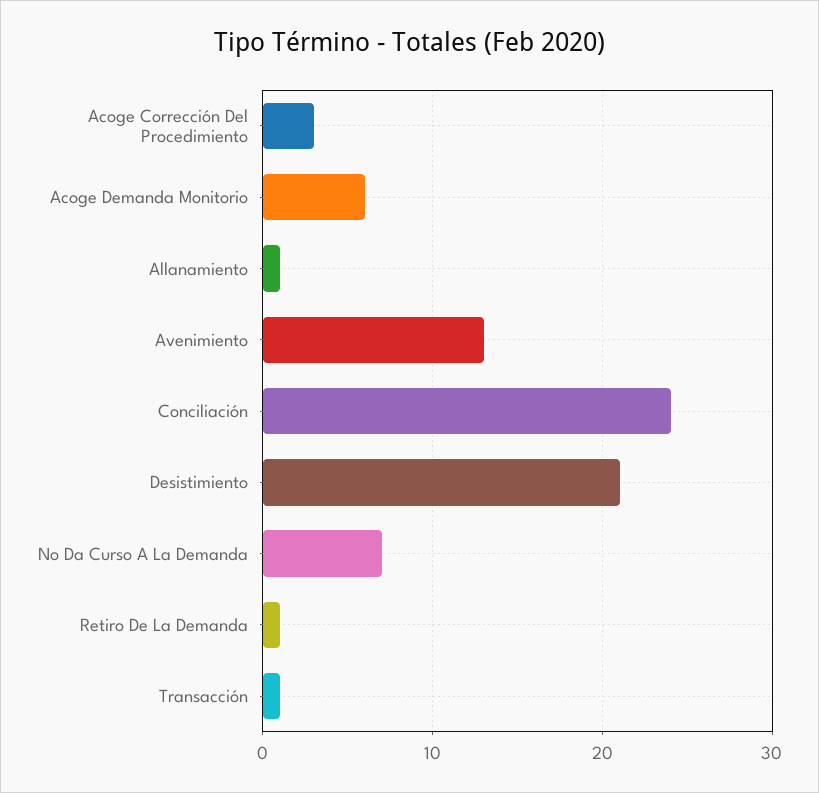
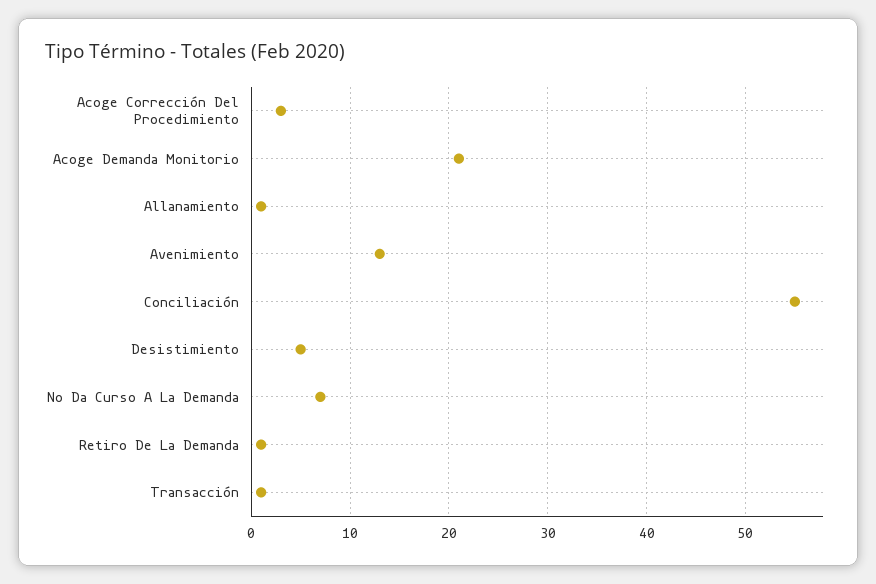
Acoge Demanda Monitorio: 6 -> 21
Conciliación: 24 -> 55
Desistimiento: 21 -> 5

